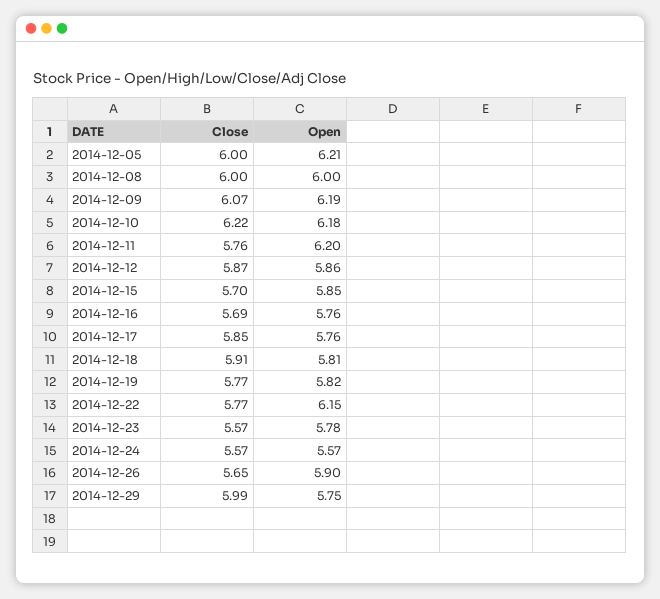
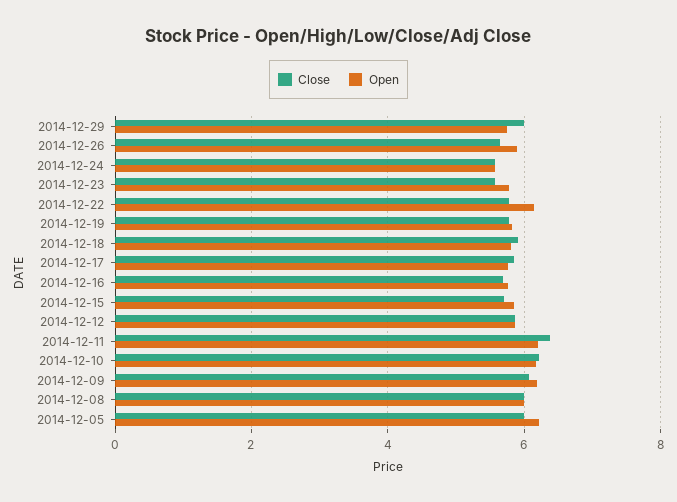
Close, 2014-12-11: 5.76 -> 6.4

